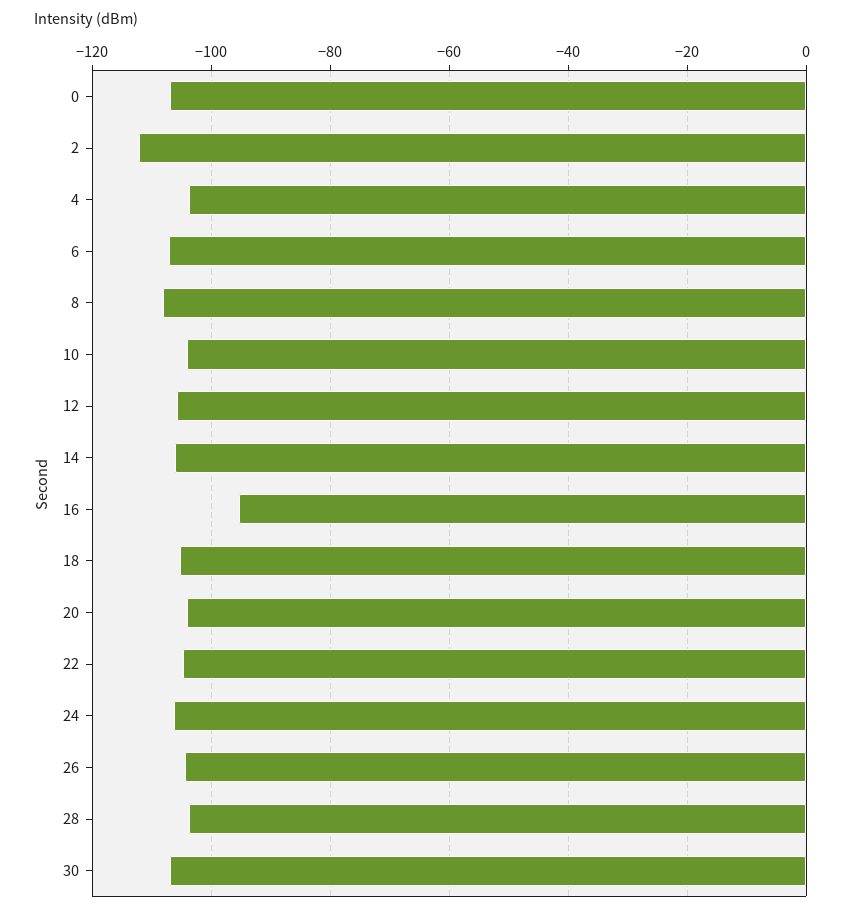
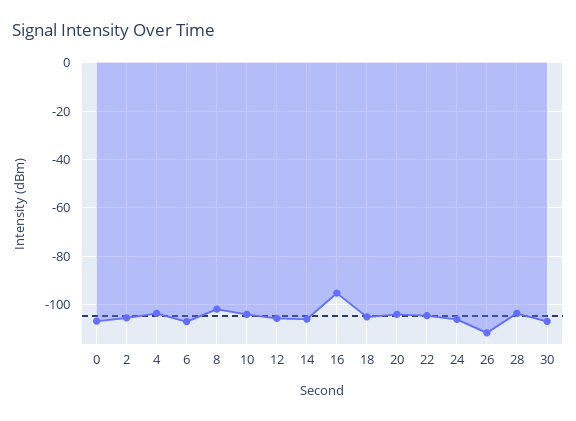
2: -112 -> -105
8: -108 -> -102.5
26: -104 -> -112.5

